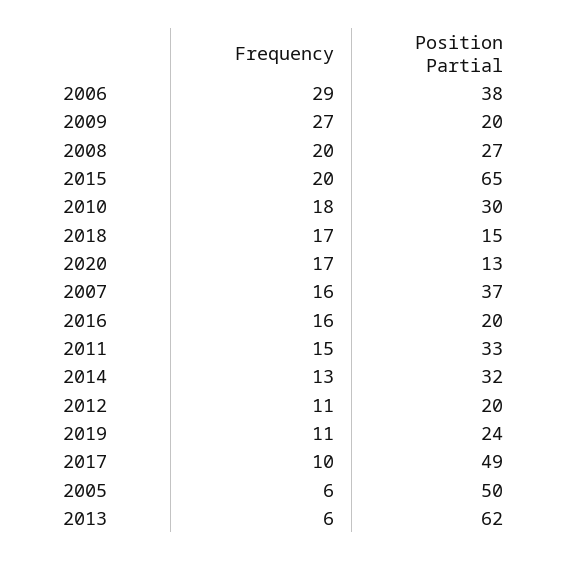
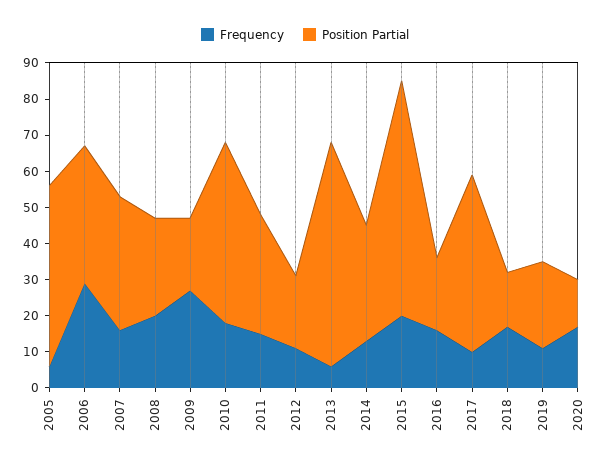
Position Partial, 2010: 30 -> 50

